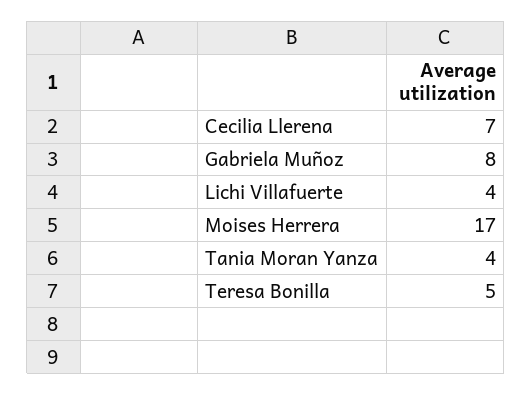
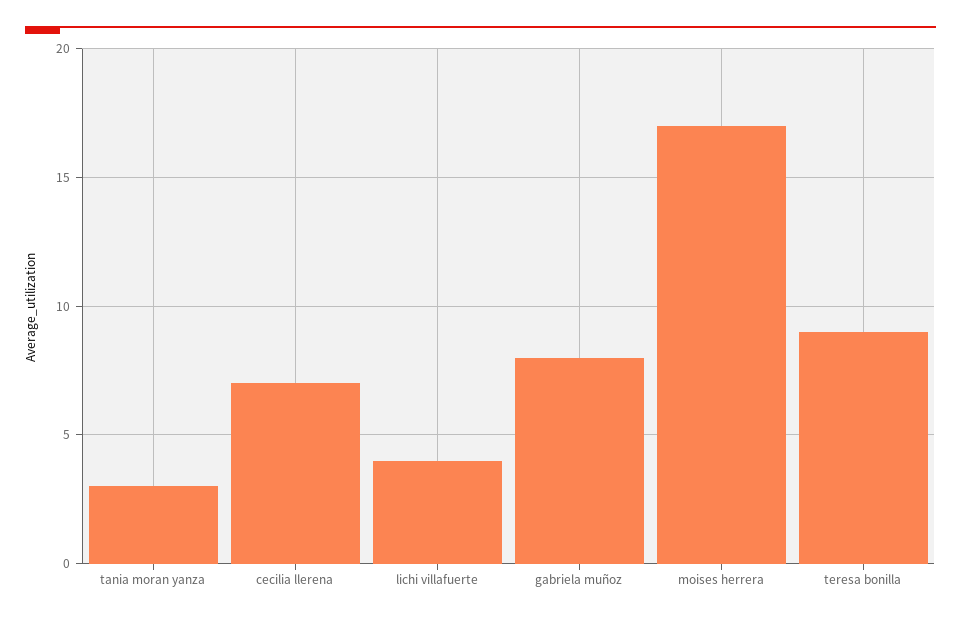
Tania Moran Yanza: 4 -> 3
Teresa Bonilla: 5 -> 9

